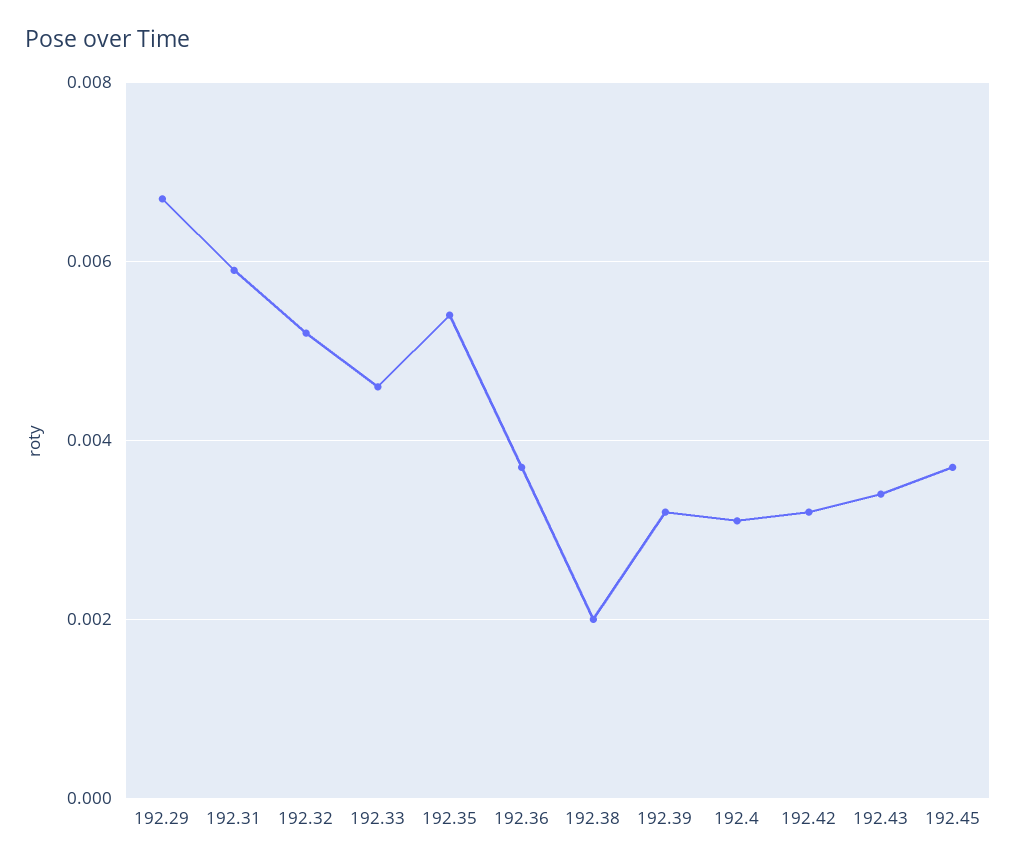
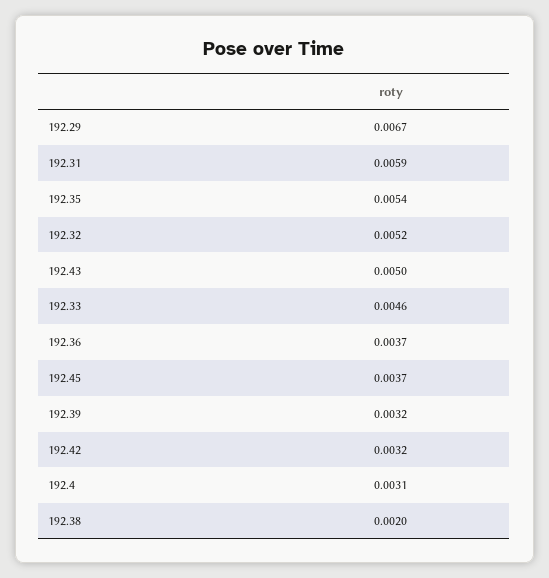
192.43: 0.0035 -> 0.005

